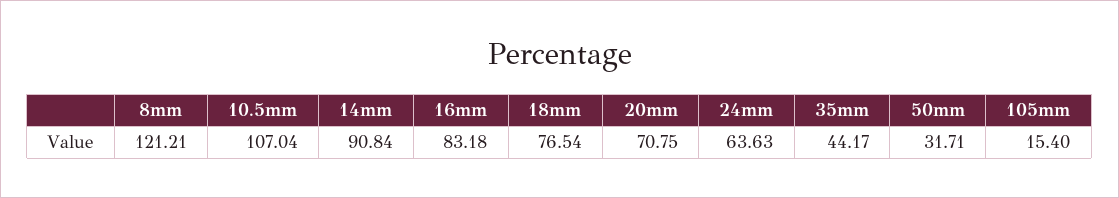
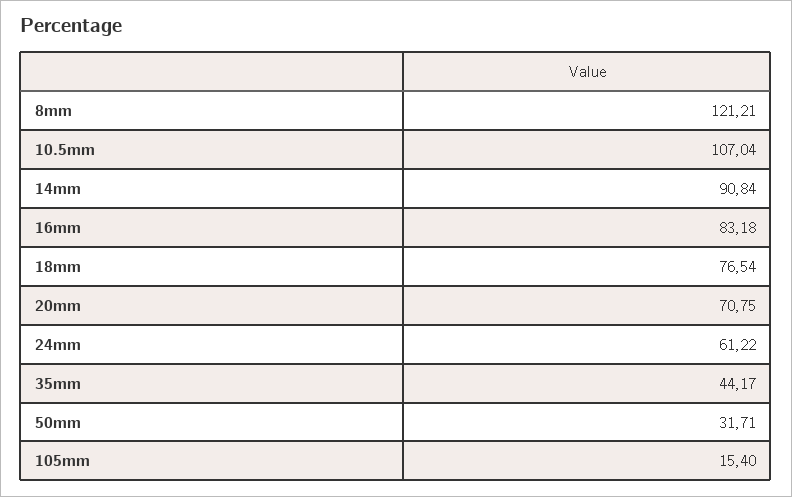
24mm: 63.63 -> 61.22

